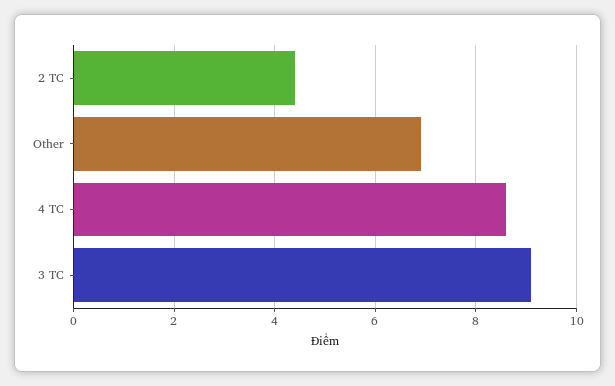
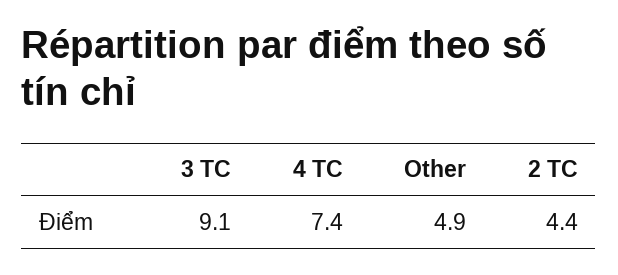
Other: 7 -> 4.9
4 TC: 8.5 -> 7.4

